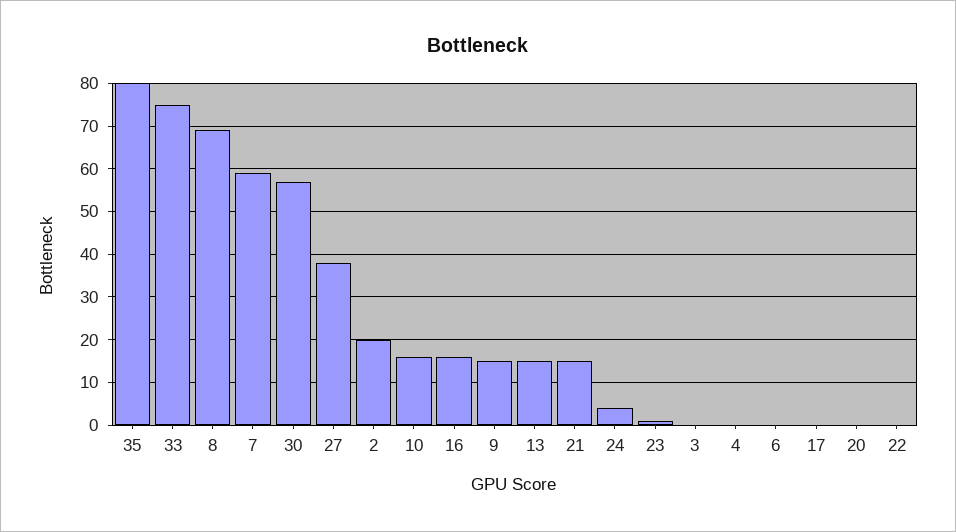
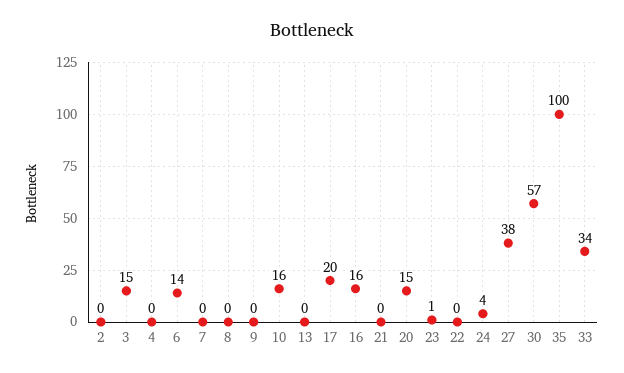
35: 80 -> 100
33: 75 -> 34
8: 70 -> 0
7: 60 -> 0
2: 20 -> 0
9: 15 -> 0
13: 15 -> 0
21: 15 -> 0
3: 0 -> 15
6: 0 -> 14
17: 0 -> 20
20: 0 -> 15

